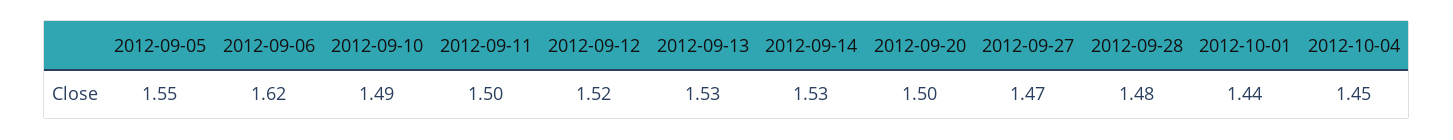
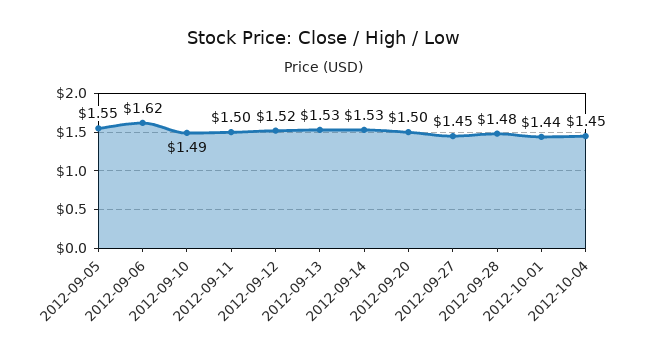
2012-09-27: 1.47 -> 1.45

